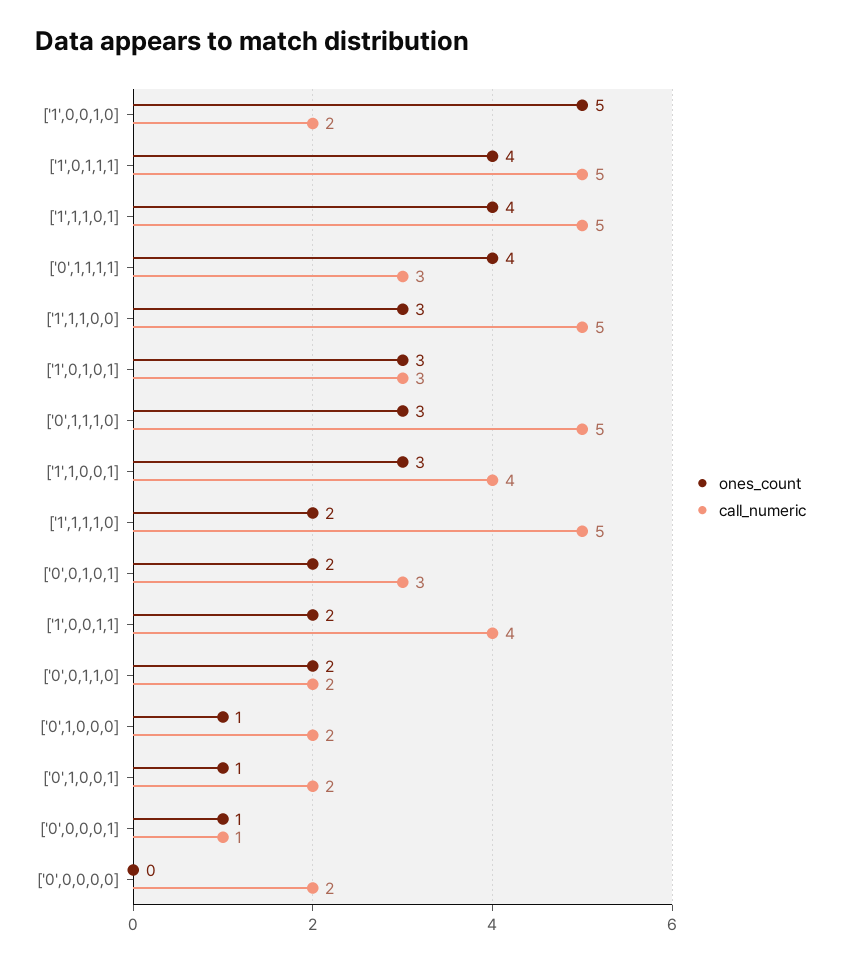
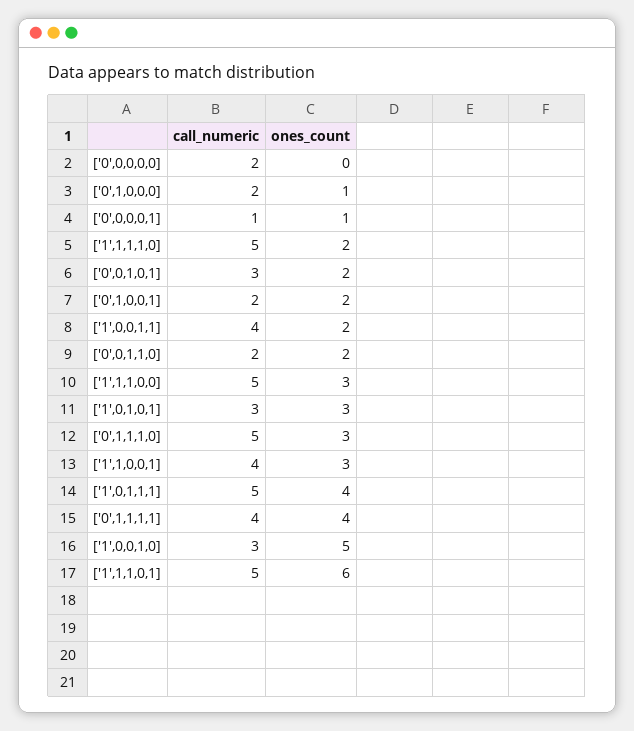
call_numeric, ['1',0,0,1,0]: 2 -> 3
ones_count, ['1',1,1,0,1]: 4 -> 6
call_numeric, ['0',1,1,1,1]: 3 -> 4
ones_count, ['0',1,0,0,1]: 1 -> 2

